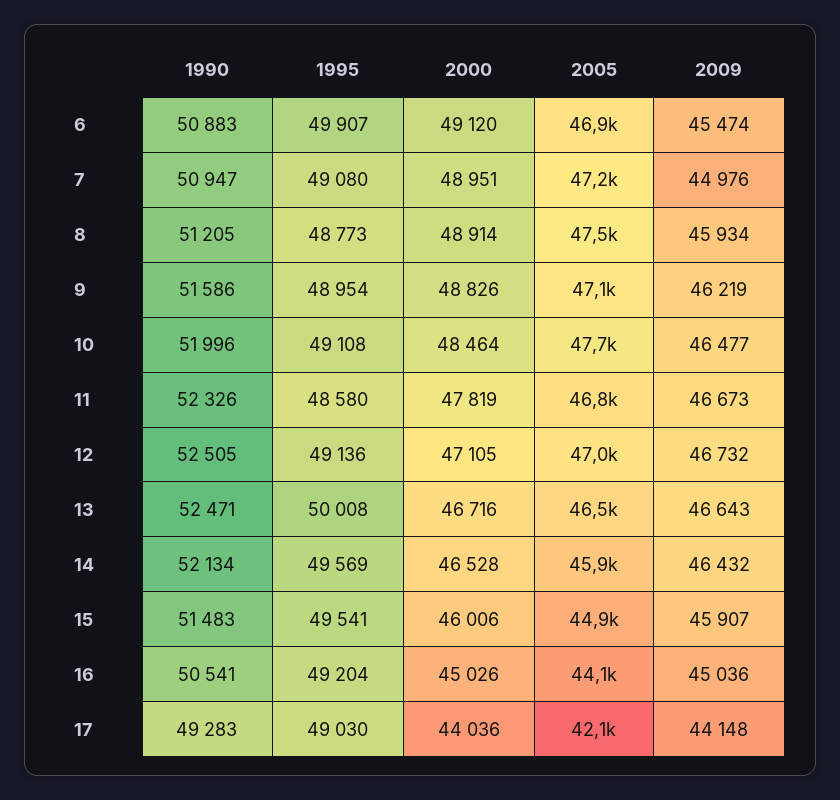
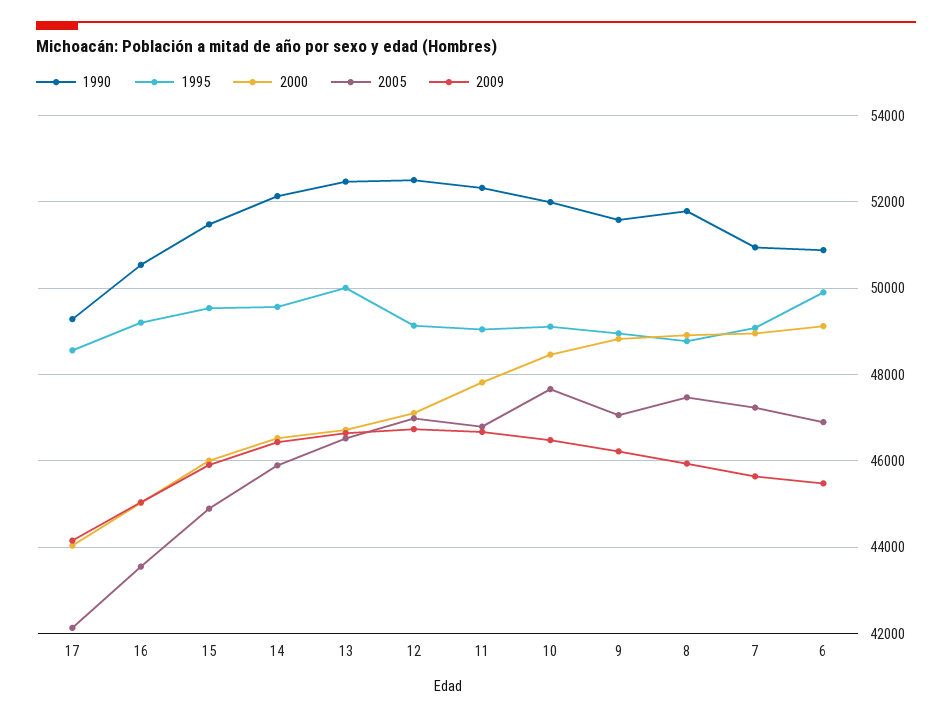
2009, 7: 44976 -> 45600
1990, 8: 51205 -> 51800
1995, 11: 48580 -> 49000
2005, 16: 44100 -> 43600
1995, 17: 49030 -> 48600

